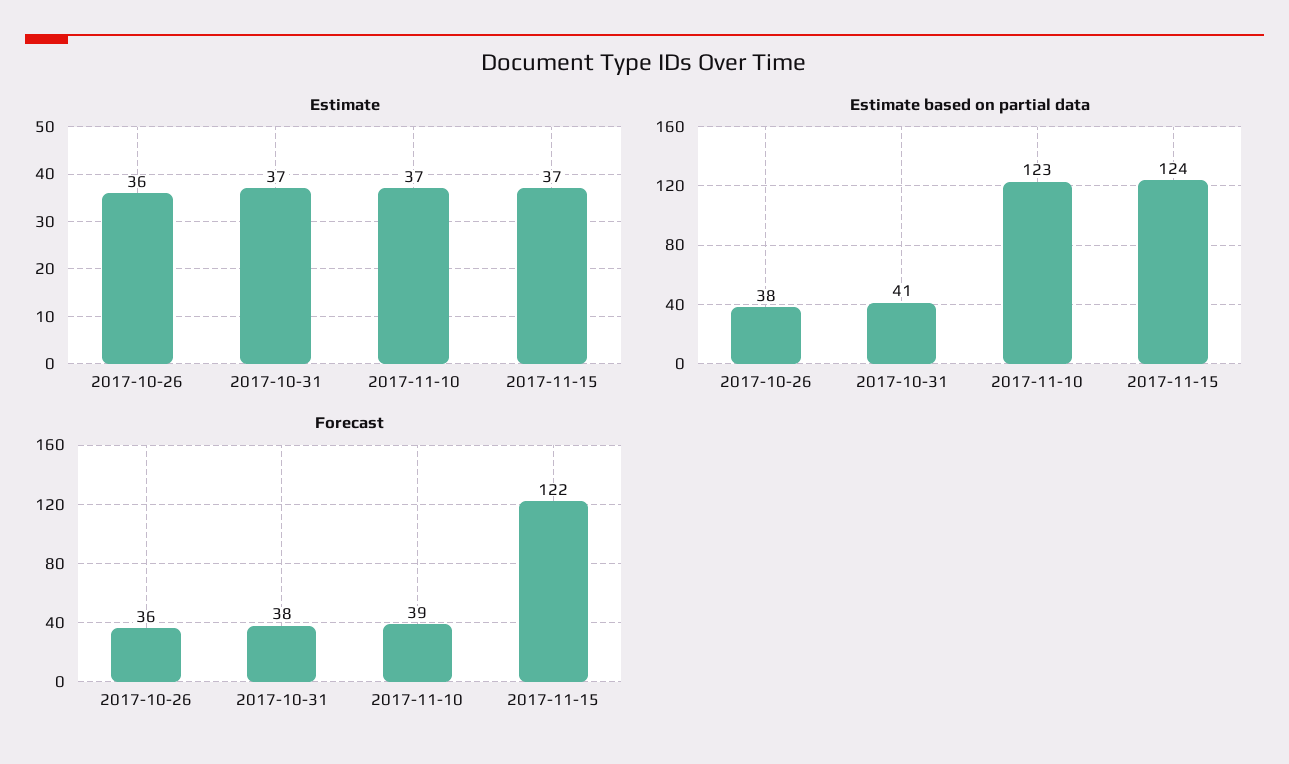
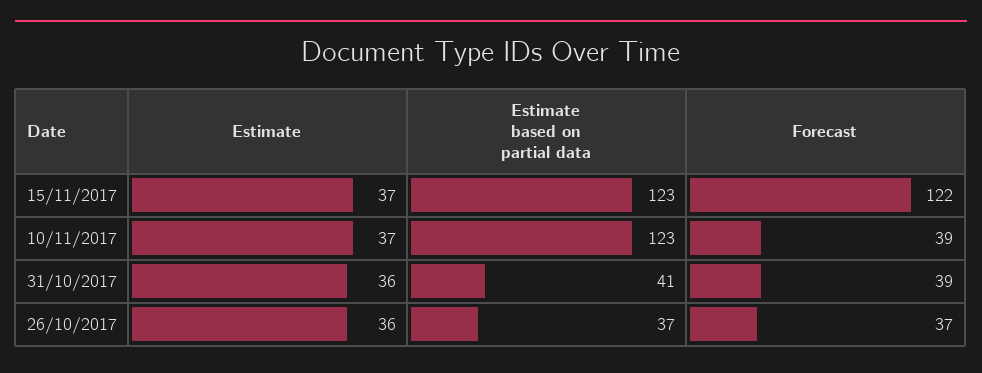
Estimate, 2017-10-31: 37 -> 36
Estimate based on partial data, 2017-10-26: 38 -> 37
Estimate based on partial data, 2017-11-15: 124 -> 123
Forecast, 2017-10-26: 36 -> 37
Forecast, 2017-10-31: 38 -> 39

